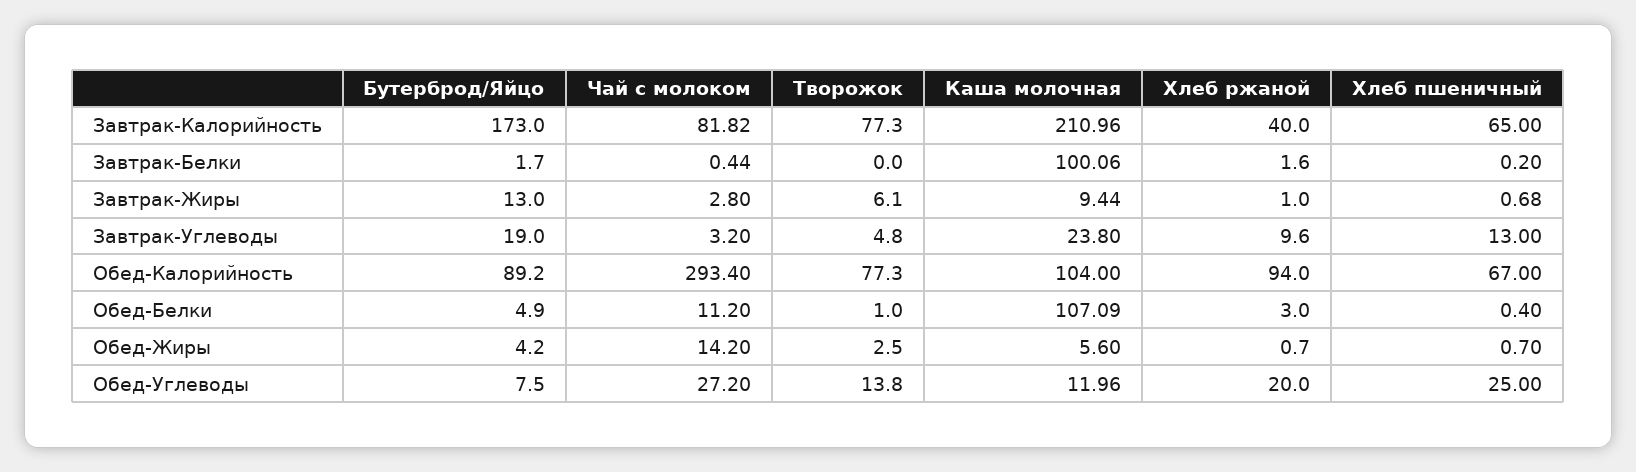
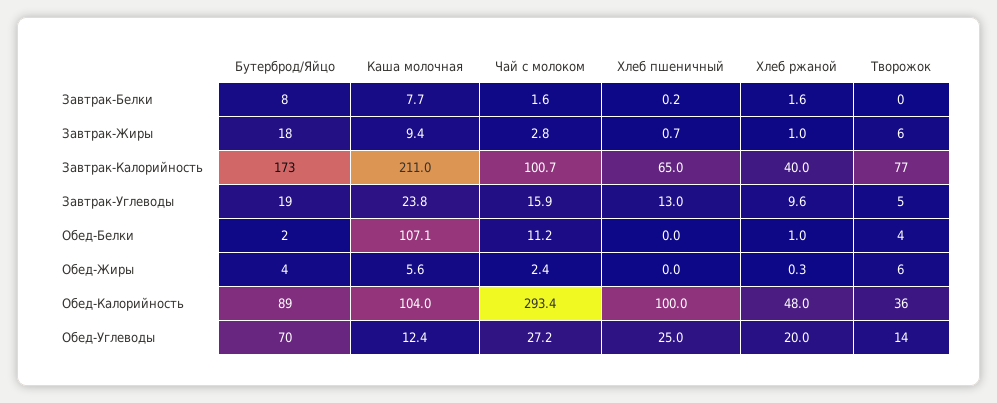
Чай с молоком, Завтрак-Калорийность: 81.82 -> 100.7
Бутерброд/Яйцо, Завтрак-Белки: 1.7 -> 8
Чай с молоком, Завтрак-Белки: 0.44 -> 1.6
Каша молочная, Завтрак-Белки: 100.06 -> 7.7
Бутерброд/Яйцо, Завтрак-Жиры: 13 -> 18
Чай с молоком, Завтрак-Углеводы: 3.2 -> 15.9
Творожок, Обед-Калорийность: 77.3 -> 36
Хлеб ржаной, Обед-Калорийность: 94 -> 48
Хлеб пшеничный, Обед-Калорийность: 67 -> 100
Бутерброд/Яйцо, Обед-Белки: 4.9 -> 2
Творожок, Обед-Белки: 1 -> 4
Хлеб ржаной, Обед-Белки: 3 -> 1
Хлеб пшеничный, Обед-Белки: 0.4 -> 0
Чай с молоком, Обед-Жиры: 14.2 -> 2.4
Творожок, Обед-Жиры: 2.5 -> 6
Хлеб ржаной, Обед-Жиры: 0.7 -> 0.3
Хлеб пшеничный, Обед-Жиры: 0.7 -> 0
Бутерброд/Яйцо, Обед-Углеводы: 7.5 -> 70
Каша молочная, Обед-Углеводы: 11.96 -> 12.4

